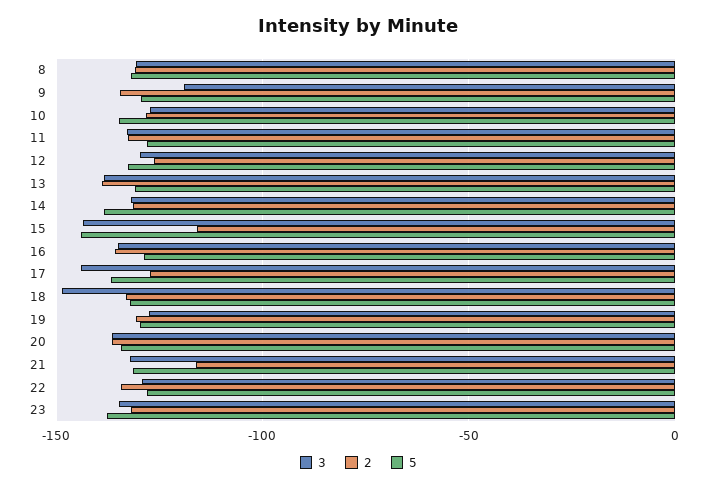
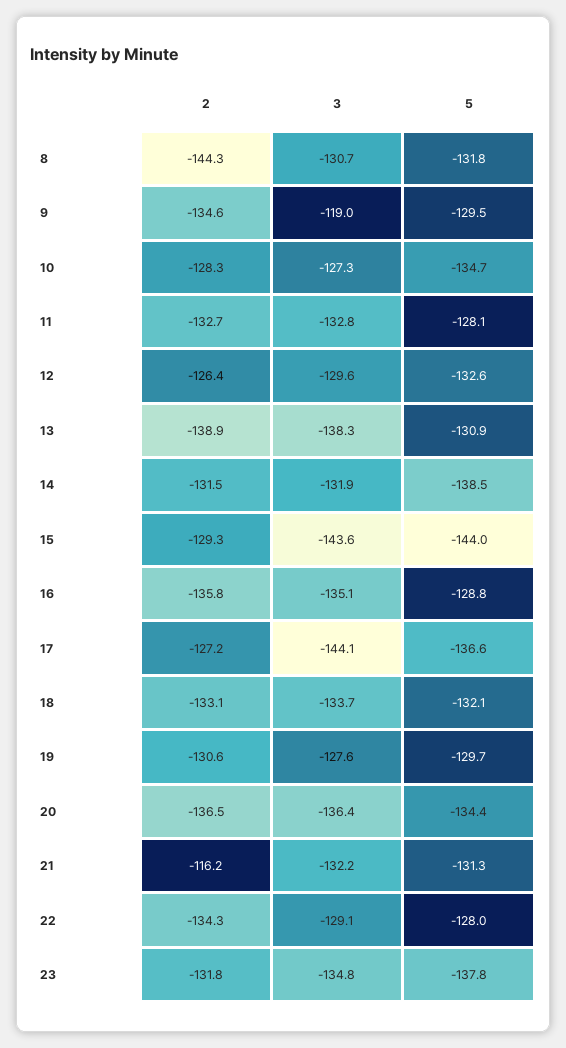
2, 8: -130 -> -144.3
2, 15: -115 -> -129.3
3, 18: -150 -> -133.7

